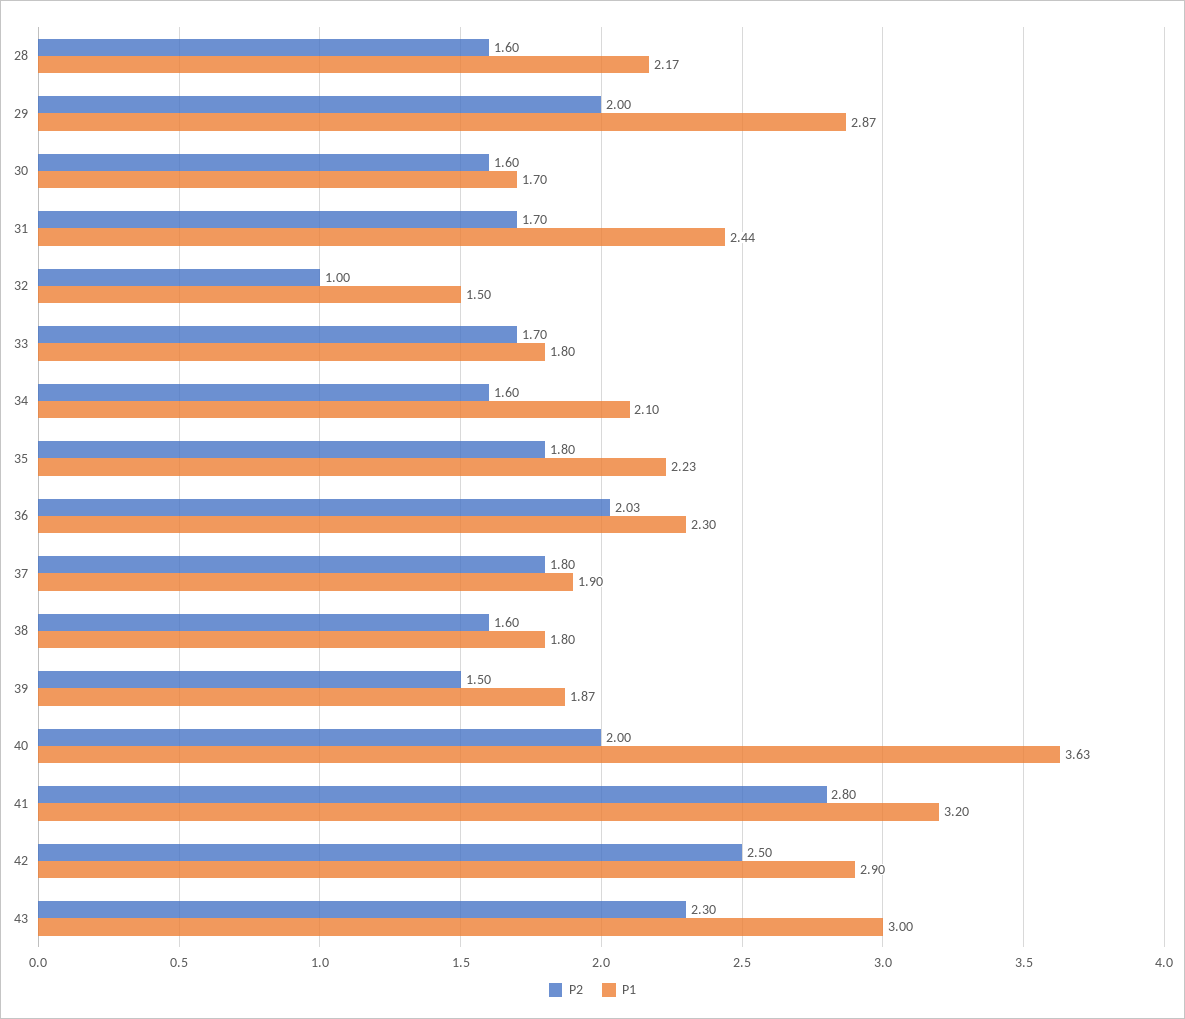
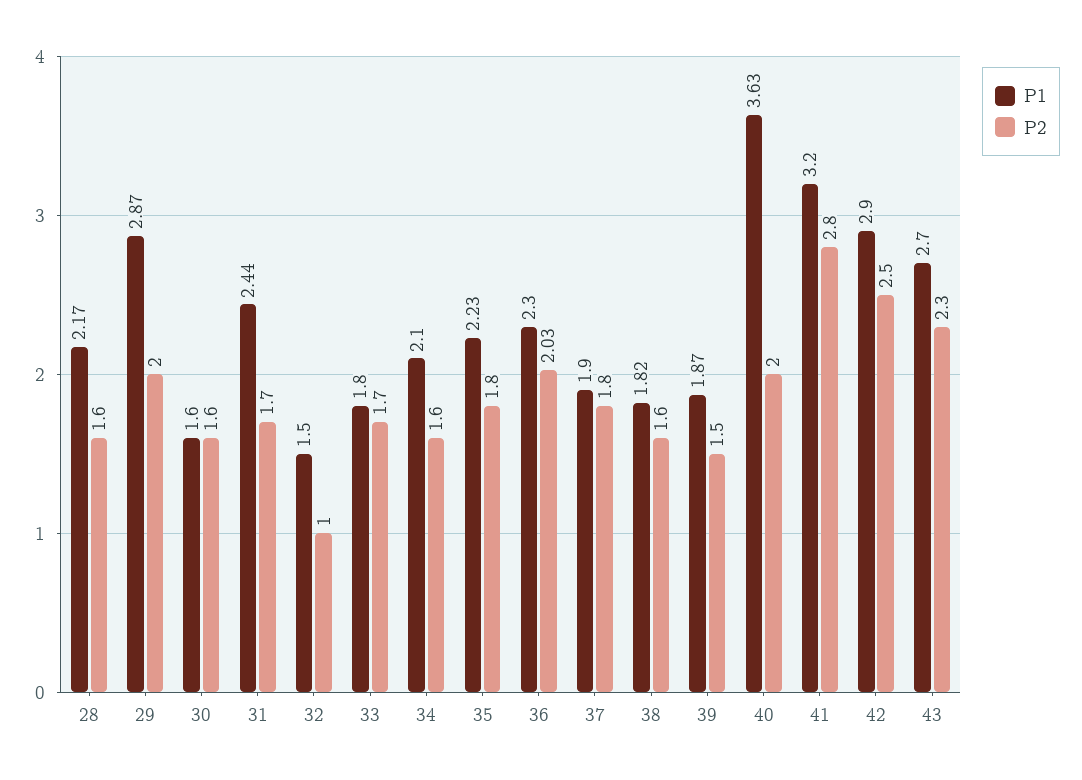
P1, 30: 1.7 -> 1.6
P1, 38: 1.8 -> 1.82
P1, 43: 3 -> 2.7

